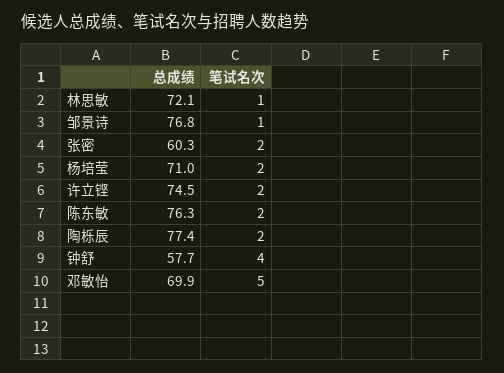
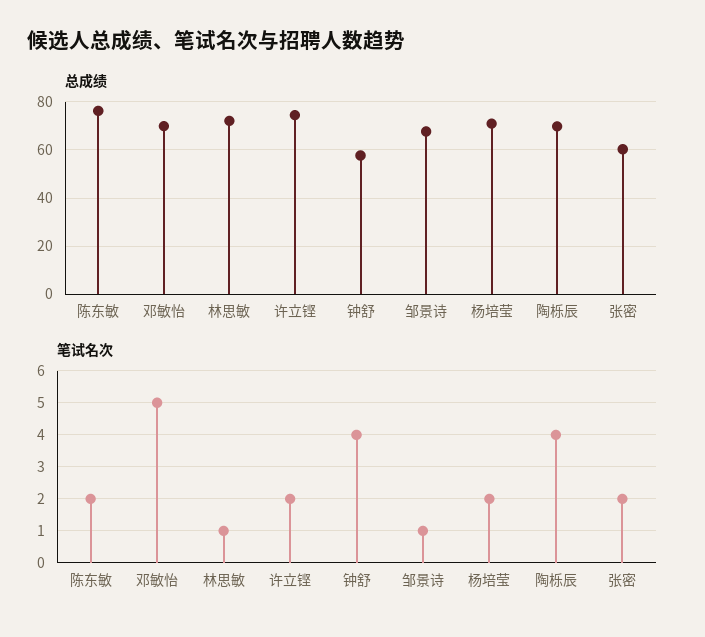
总成绩, 邹景诗: 76.8 -> 67.5
总成绩, 陶栎辰: 77.4 -> 70
笔试名次, 陶栎辰: 2 -> 4

